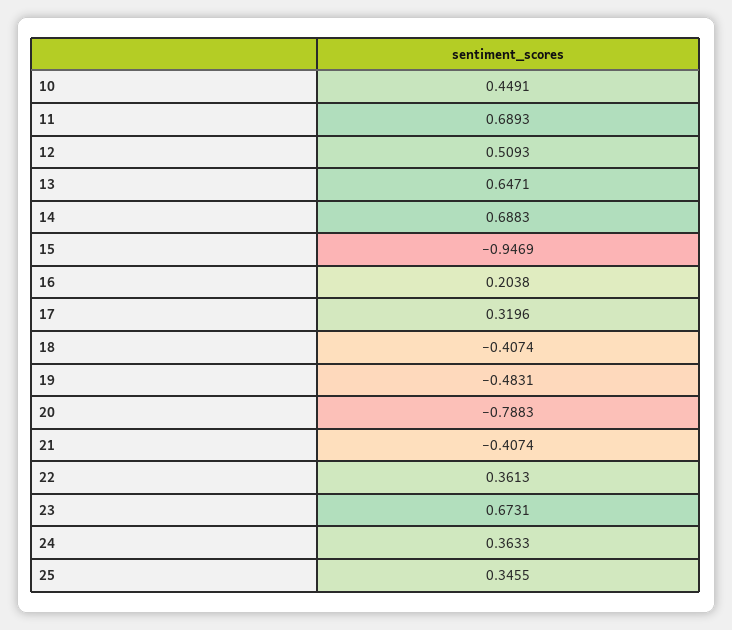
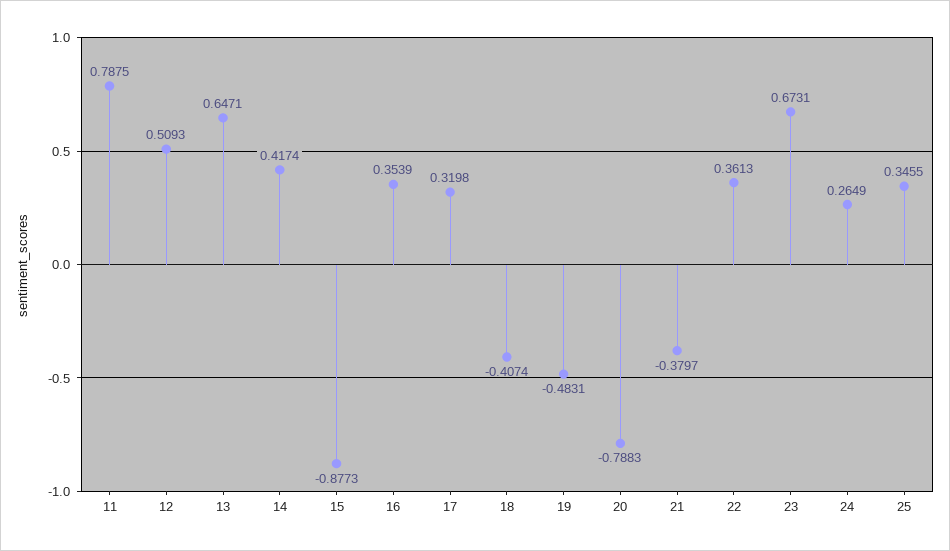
10: 0.4491 -> none
11: 0.6893 -> 0.7875
14: 0.6883 -> 0.4174
15: -0.9469 -> -0.8773
16: 0.2038 -> 0.3539
17: 0.3196 -> 0.3198
21: -0.4074 -> -0.3797
24: 0.3633 -> 0.2649

